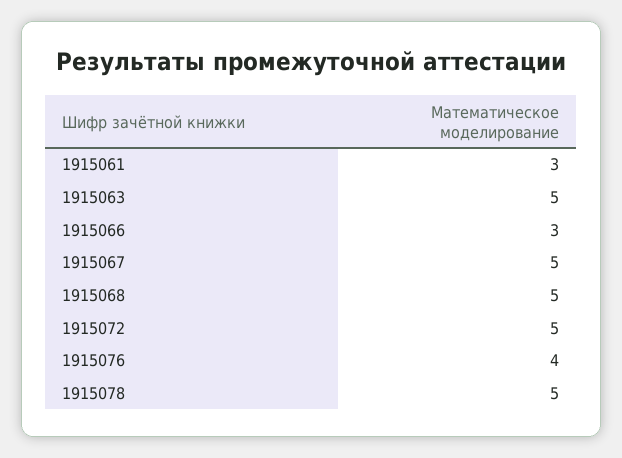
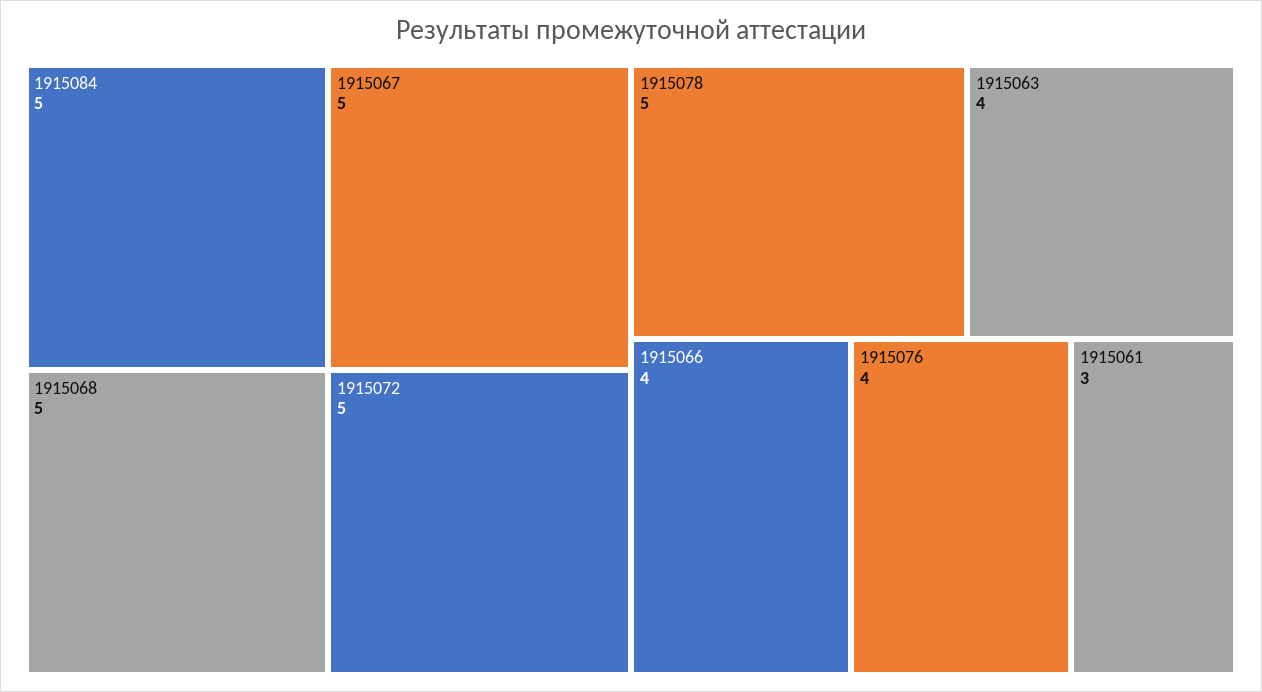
1915063: 5 -> 4
1915066: 3 -> 4
1915084: none -> 5

